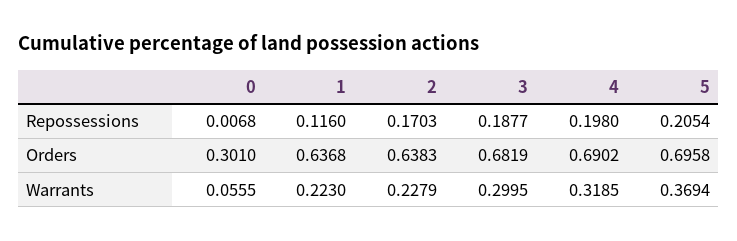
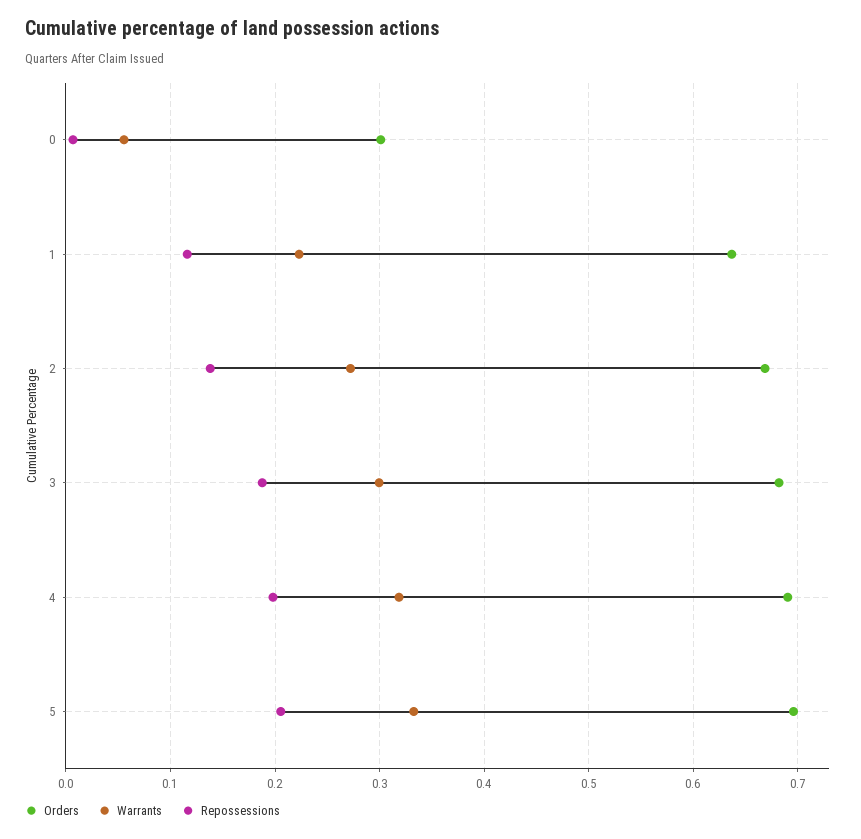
Repossessions, 2: 0.1703 -> 0.14
Orders, 2: 0.6383 -> 0.67
Warrants, 2: 0.2279 -> 0.27
Warrants, 5: 0.3694 -> 0.33

